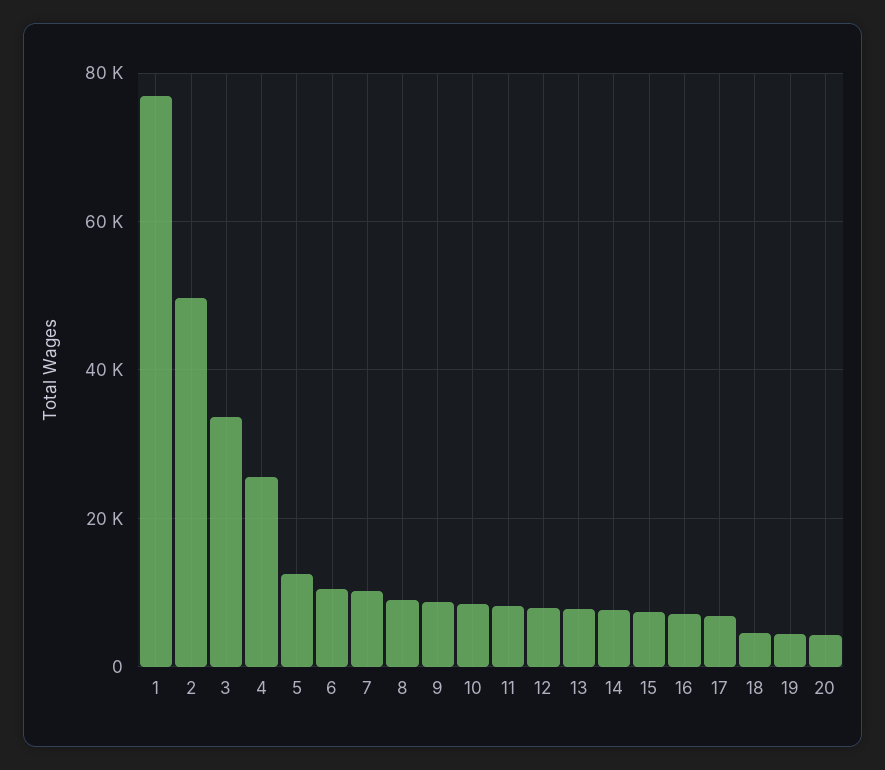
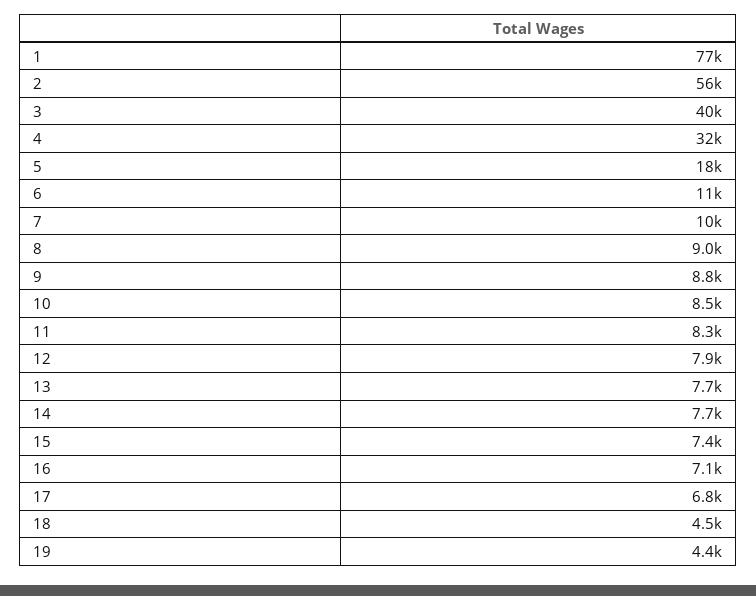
2: 50000 -> 56000
3: 34000 -> 40000
4: 26000 -> 32000
5: 12000 -> 18000
20: 4000 -> none

